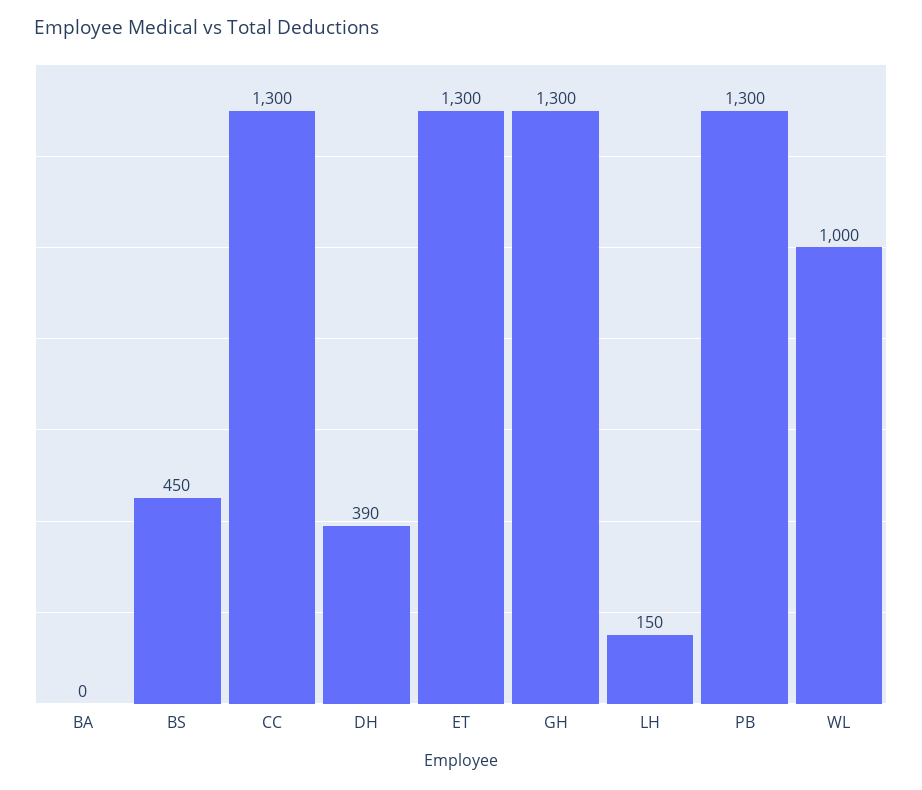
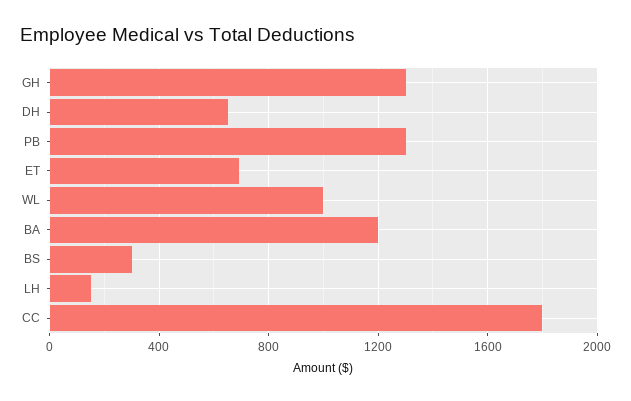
BA: 0 -> 1200
BS: 450 -> 300
CC: 1300 -> 1800
DH: 390 -> 650
ET: 1300 -> 700

